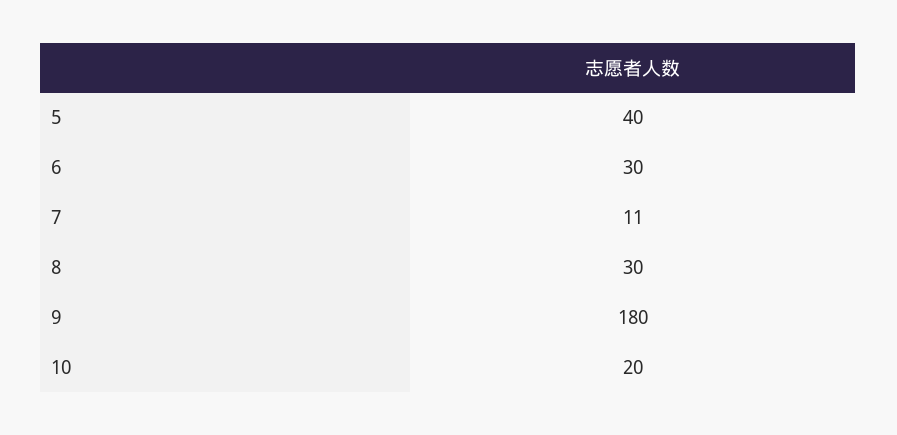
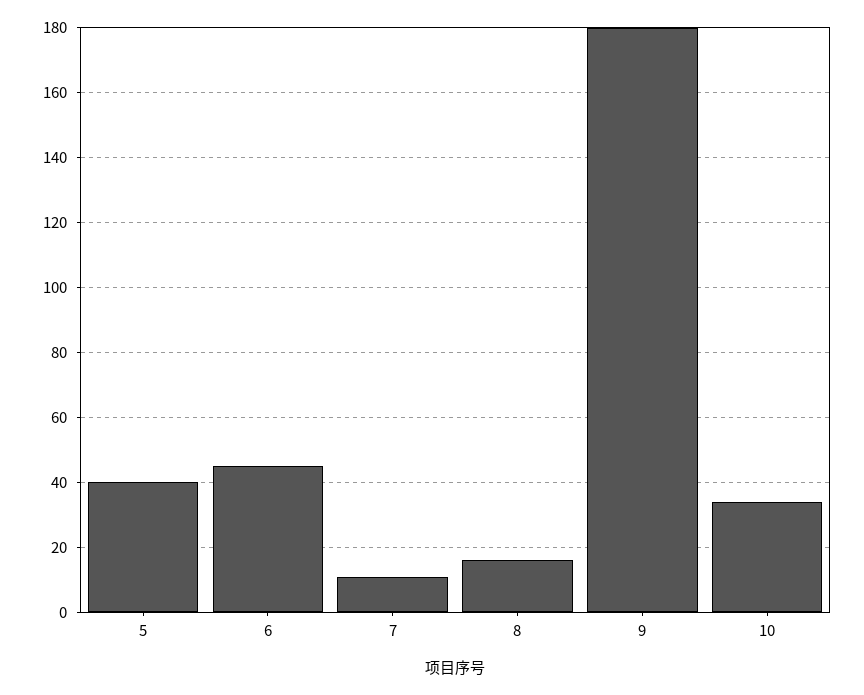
6: 30 -> 45
8: 30 -> 15
10: 20 -> 35

